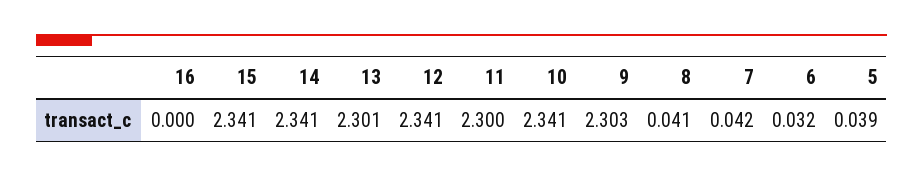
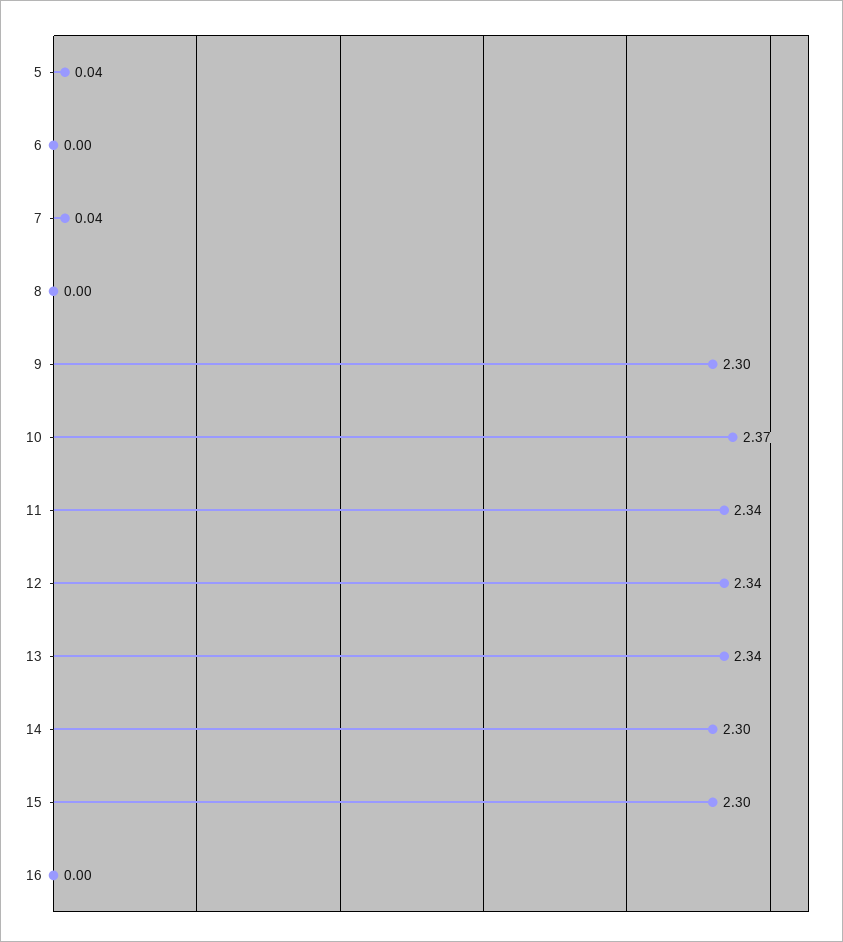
15: 2.341 -> 2.3
14: 2.341 -> 2.3
13: 2.301 -> 2.34
11: 2.3 -> 2.34
10: 2.341 -> 2.37
8: 0.041 -> 0
6: 0.032 -> 0

